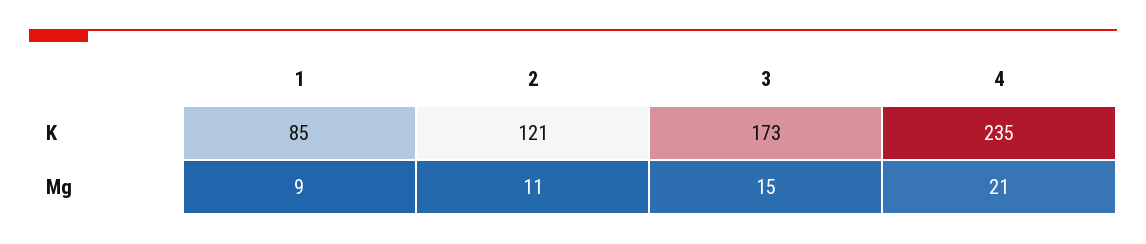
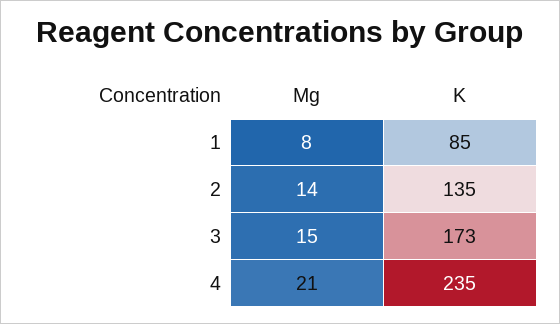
2, K: 121 -> 135
1, Mg: 9 -> 8
2, Mg: 11 -> 14

